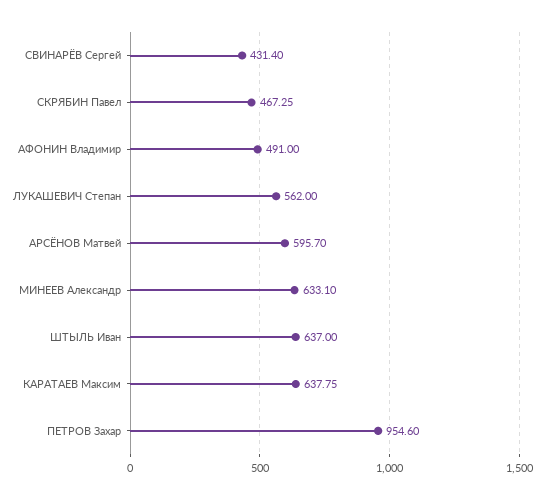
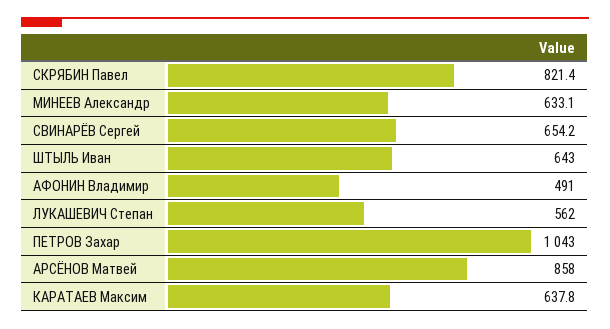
СВИНАРЁВ Сергей: 431.4 -> 654.2
СКРЯБИН Павел: 467.25 -> 821.4
АРСЁНОВ Матвей: 595.7 -> 858
ШТЫЛЬ Иван: 637 -> 643
ПЕТРОВ Захар: 954.6 -> 1043

